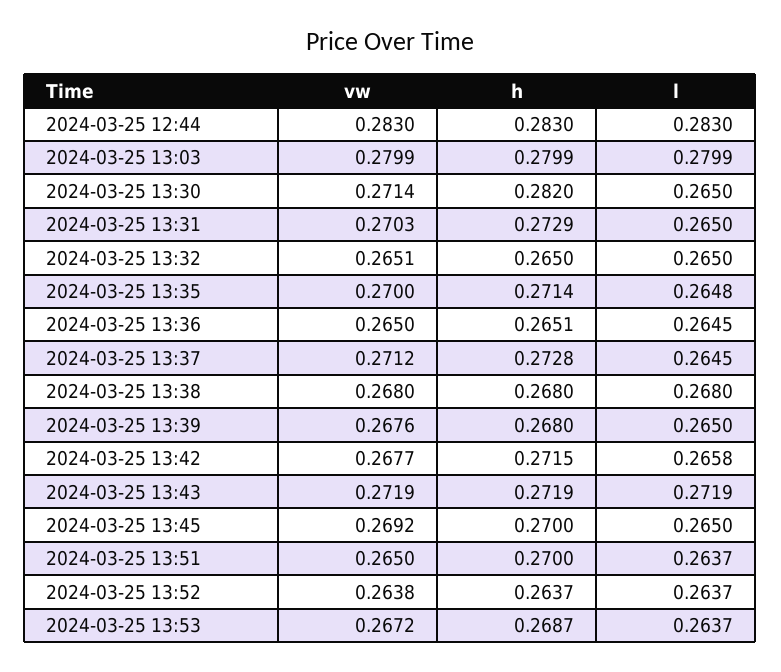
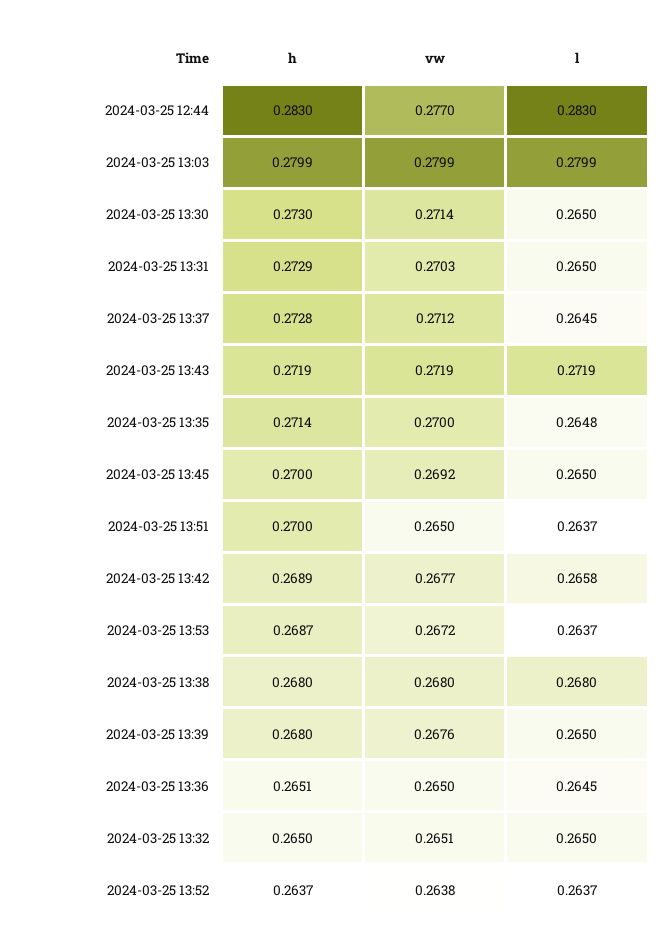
vw, 2024-03-25 12:44: 0.283 -> 0.277
h, 2024-03-25 13:30: 0.282 -> 0.273
h, 2024-03-25 13:42: 0.2715 -> 0.2689

